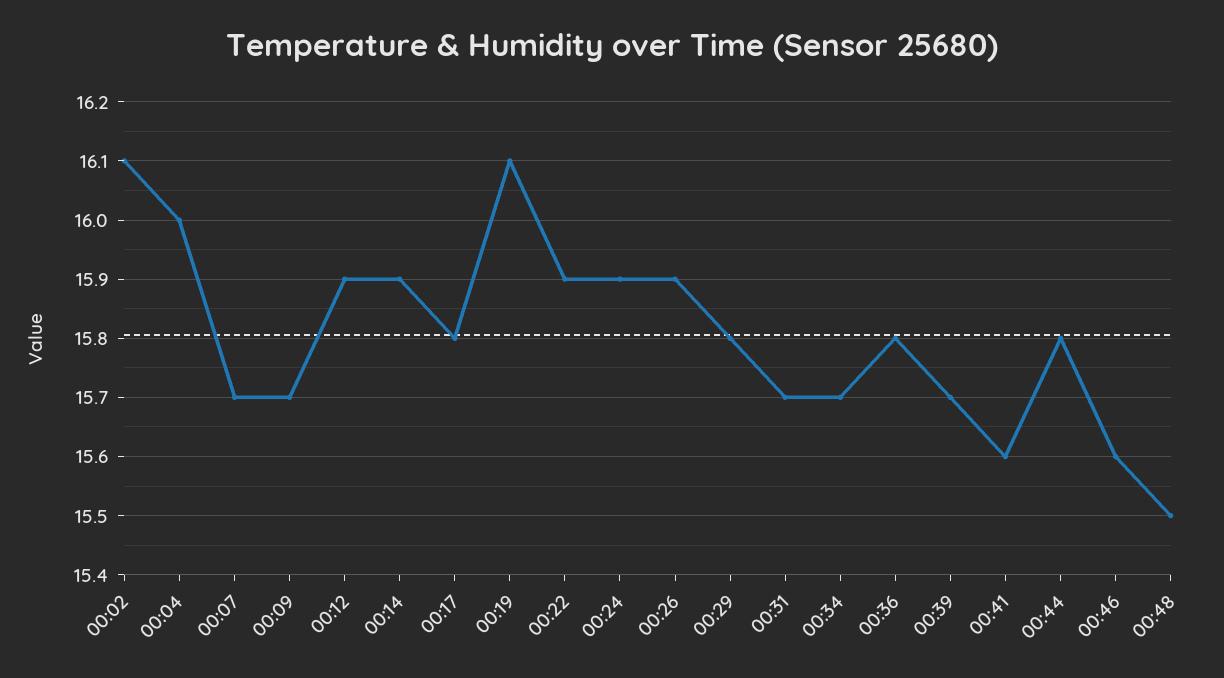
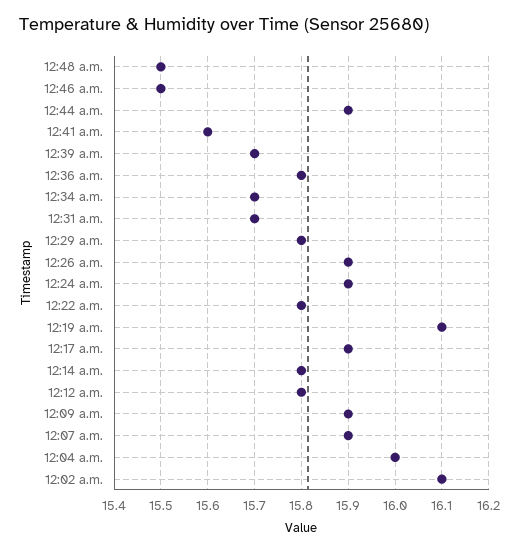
00:07: 15.7 -> 15.9
00:09: 15.7 -> 15.9
00:12: 15.9 -> 15.8
00:14: 15.9 -> 15.8
00:17: 15.8 -> 15.9
00:22: 15.9 -> 15.8
00:44: 15.8 -> 15.9
00:46: 15.6 -> 15.5

